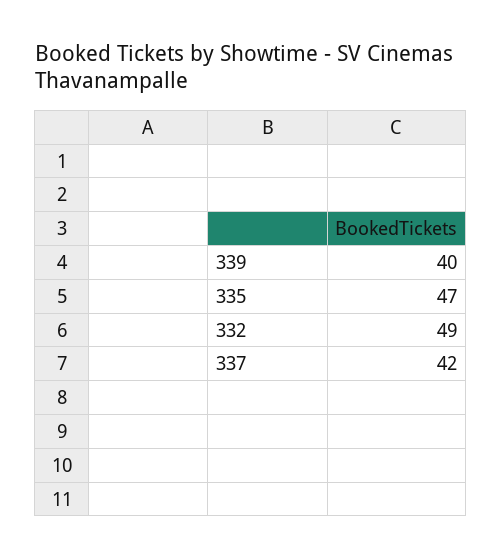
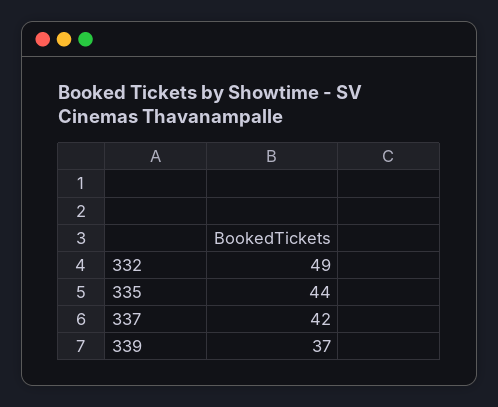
339: 40 -> 37
335: 47 -> 44

